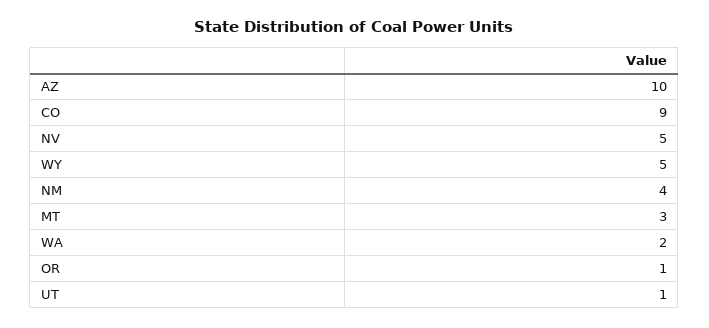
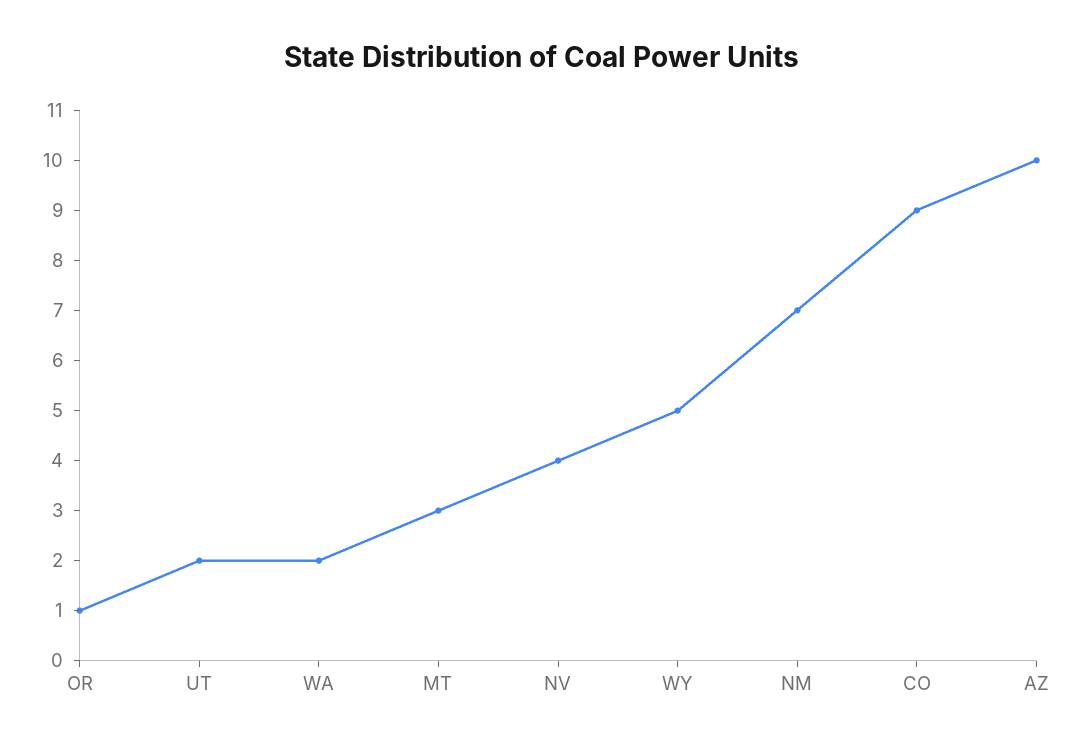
NV: 5 -> 4
NM: 4 -> 7
UT: 1 -> 2

